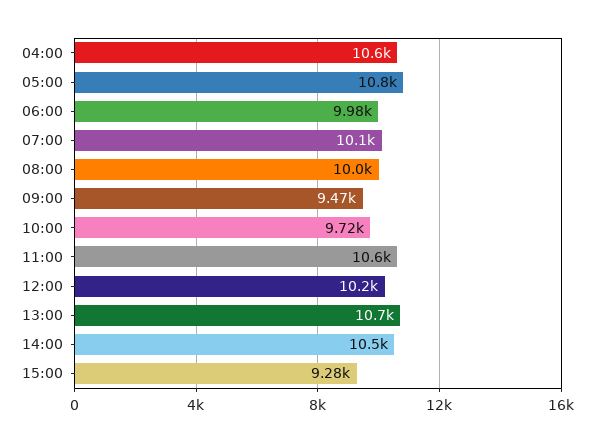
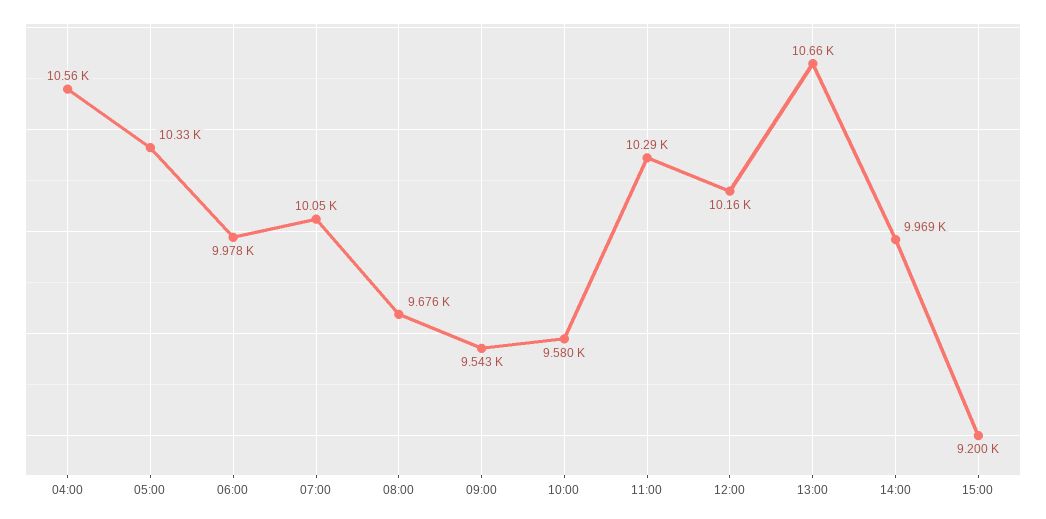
05:00: 10800 -> 10330
08:00: 10000 -> 9676
09:00: 9470 -> 9543
10:00: 9720 -> 9580
11:00: 10600 -> 10290
14:00: 10500 -> 9969
15:00: 9280 -> 9200

